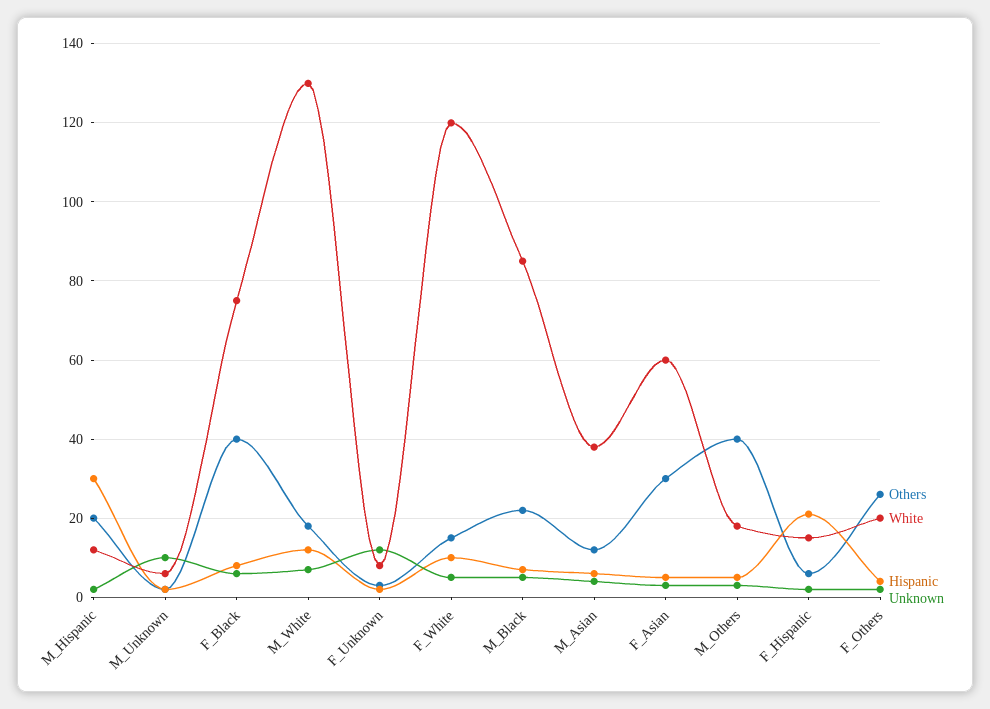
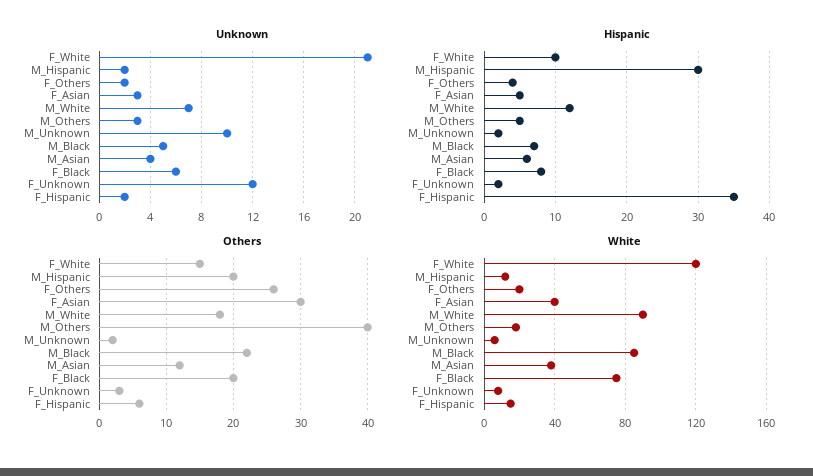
Others, F_Black: 40 -> 20
White, M_White: 130 -> 90
Unknown, F_White: 5 -> 21
White, F_Asian: 60 -> 40
Hispanic, F_Hispanic: 20 -> 35

